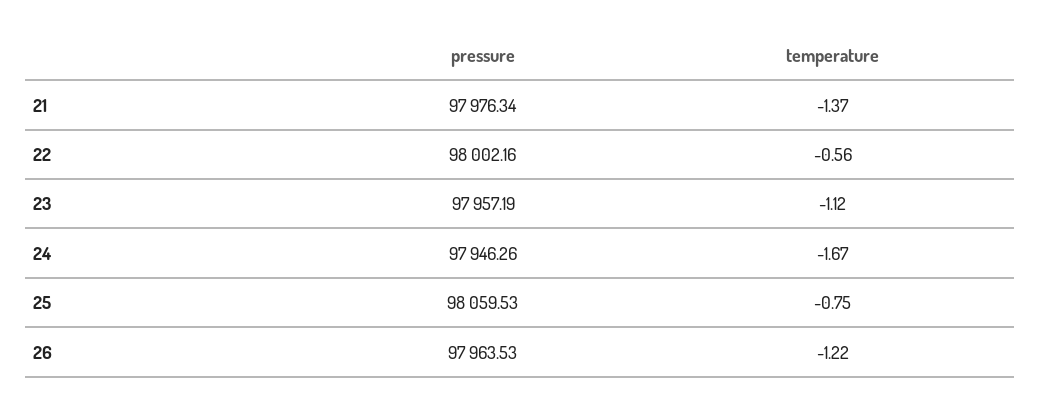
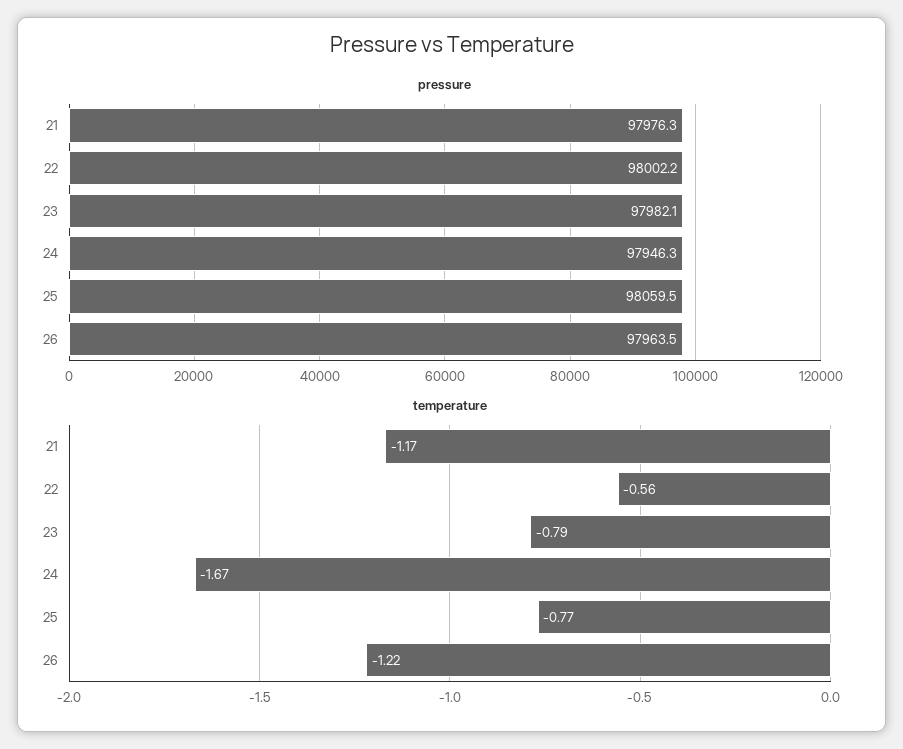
temperature, 21: -1.37 -> -1.17
pressure, 23: 97957.19 -> 97982.1
temperature, 23: -1.12 -> -0.79
temperature, 25: -0.75 -> -0.77

